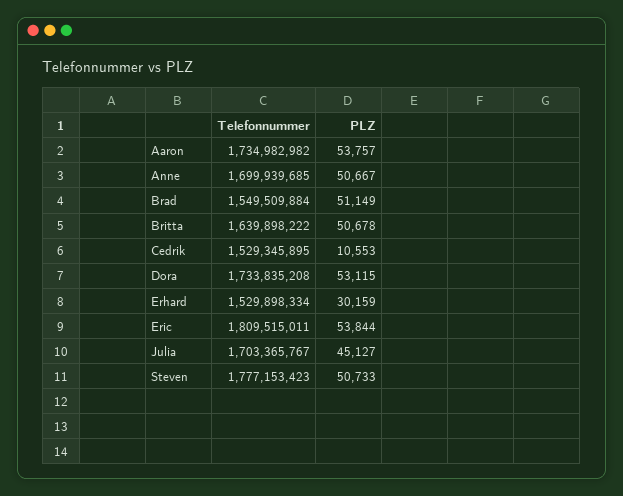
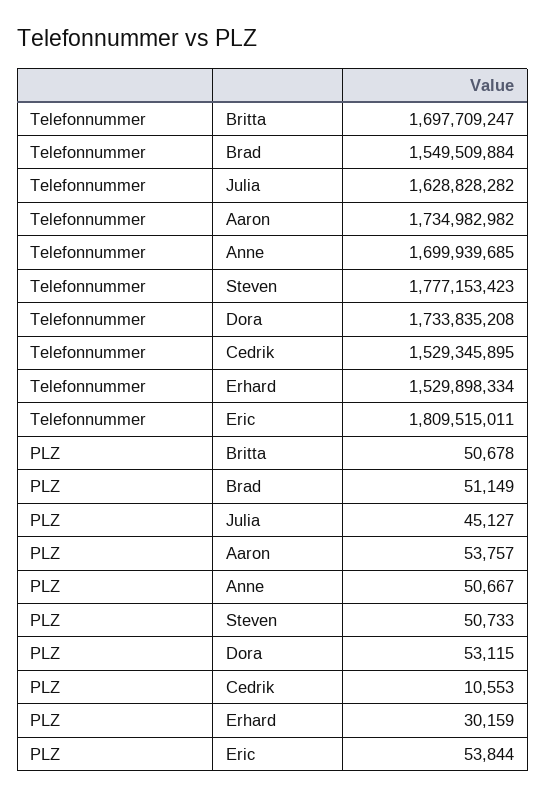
Telefonnummer, Britta: 1639898222 -> 1697709247
Telefonnummer, Julia: 1703365767 -> 1628828282

